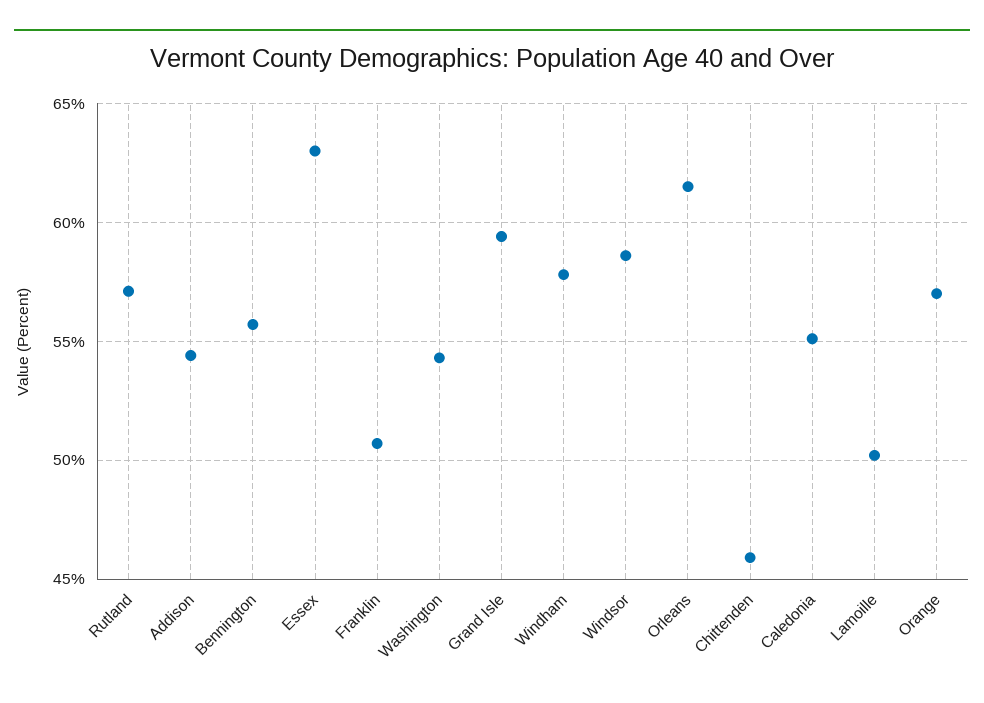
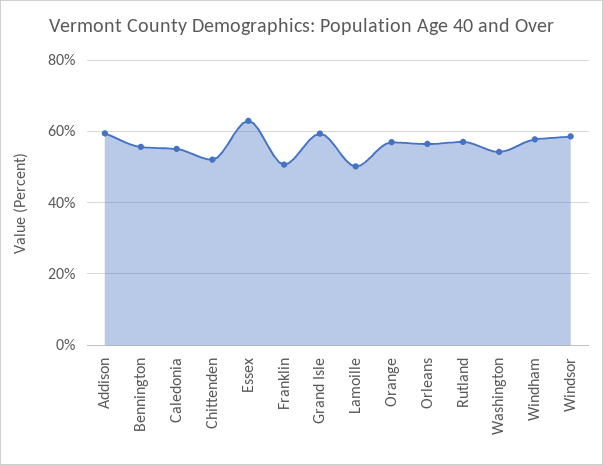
Addison: 54.5 -> 60
Orleans: 61.5 -> 56
Chittenden: 46 -> 52

